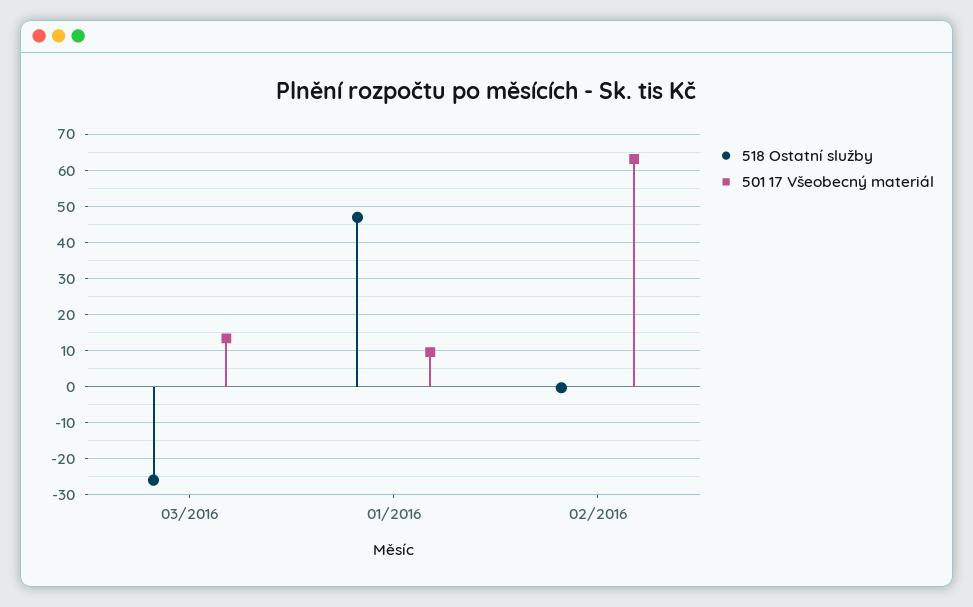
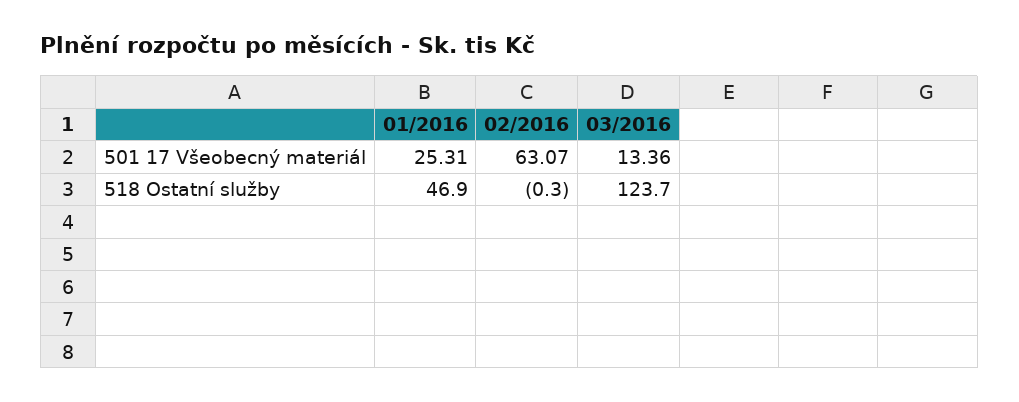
518 Ostatní služby, 03/2016: -26 -> 123.7
501 17 Všeobecný materiál, 01/2016: 10 -> 25.31

